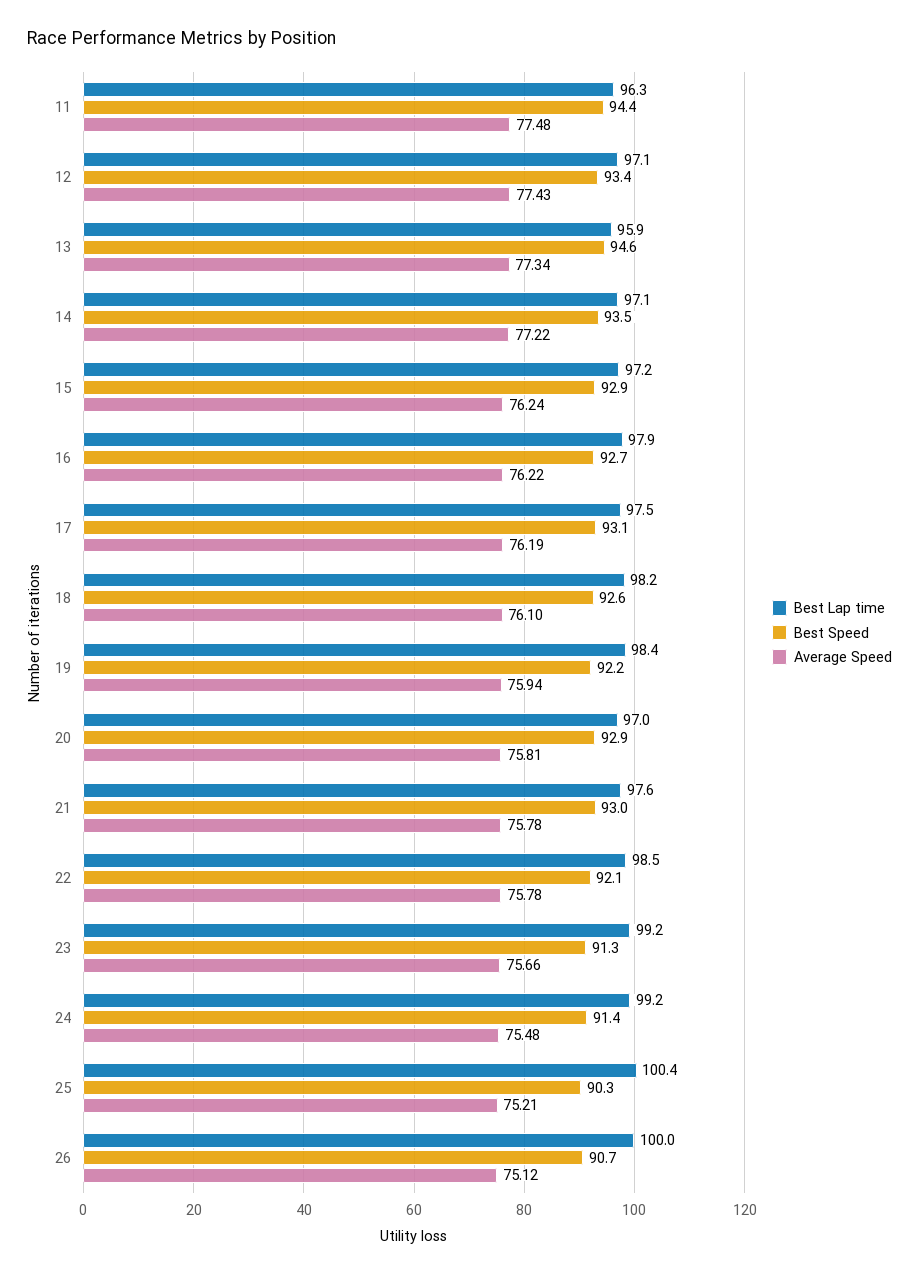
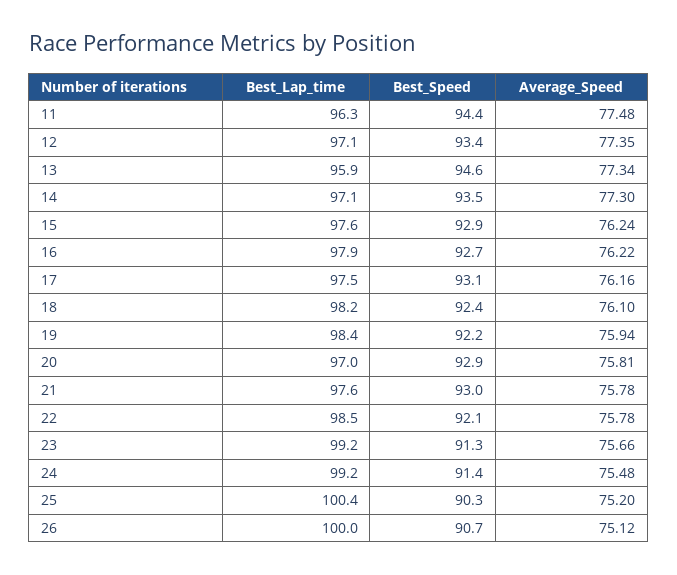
Average Speed, 12: 77.43 -> 77.35
Average Speed, 14: 77.22 -> 77.3
Best Lap time, 15: 97.2 -> 97.6
Average Speed, 17: 76.19 -> 76.16
Best Speed, 18: 92.6 -> 92.4
Average Speed, 25: 75.21 -> 75.2

